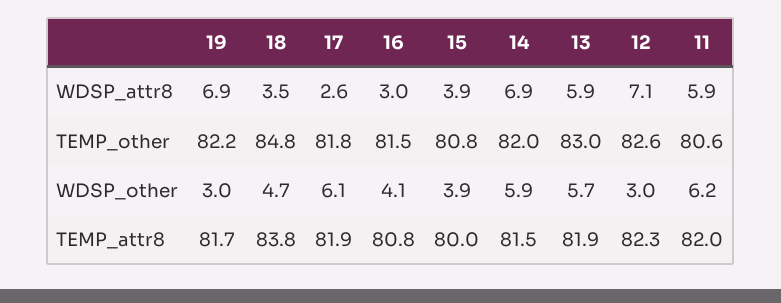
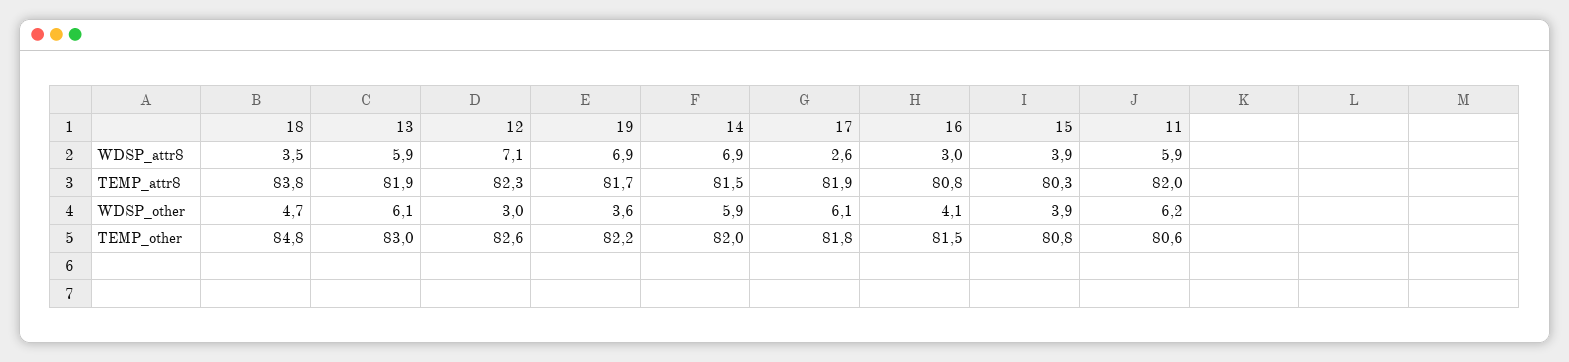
19, WDSP_other: 3 -> 3.6
13, WDSP_other: 5.7 -> 6.1
15, TEMP_attr8: 80 -> 80.3

